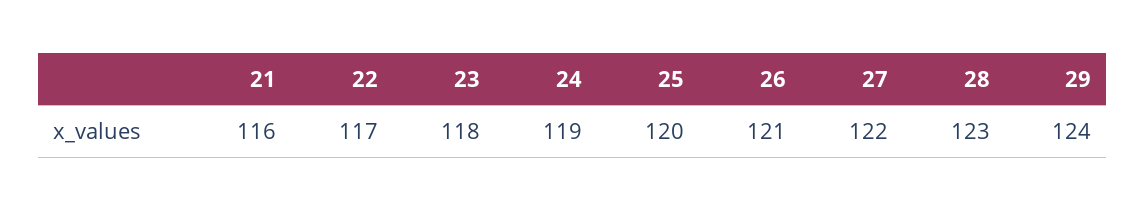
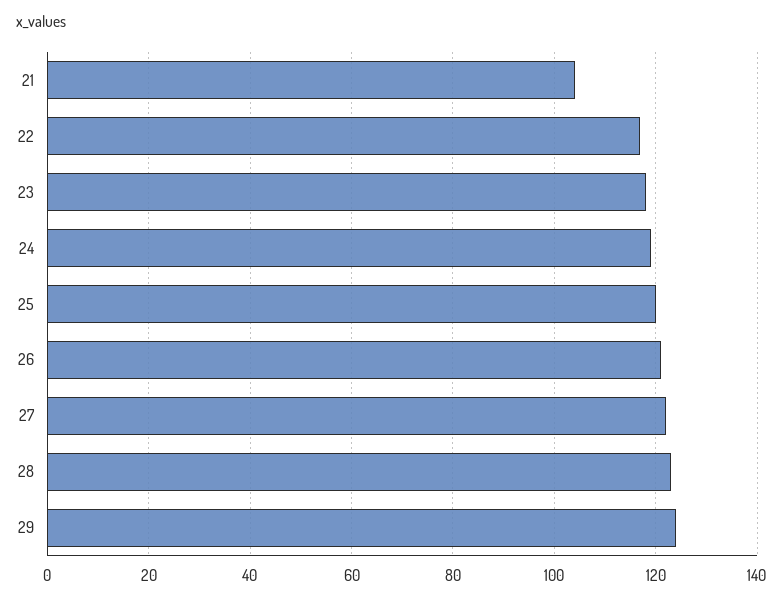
21: 116 -> 105

